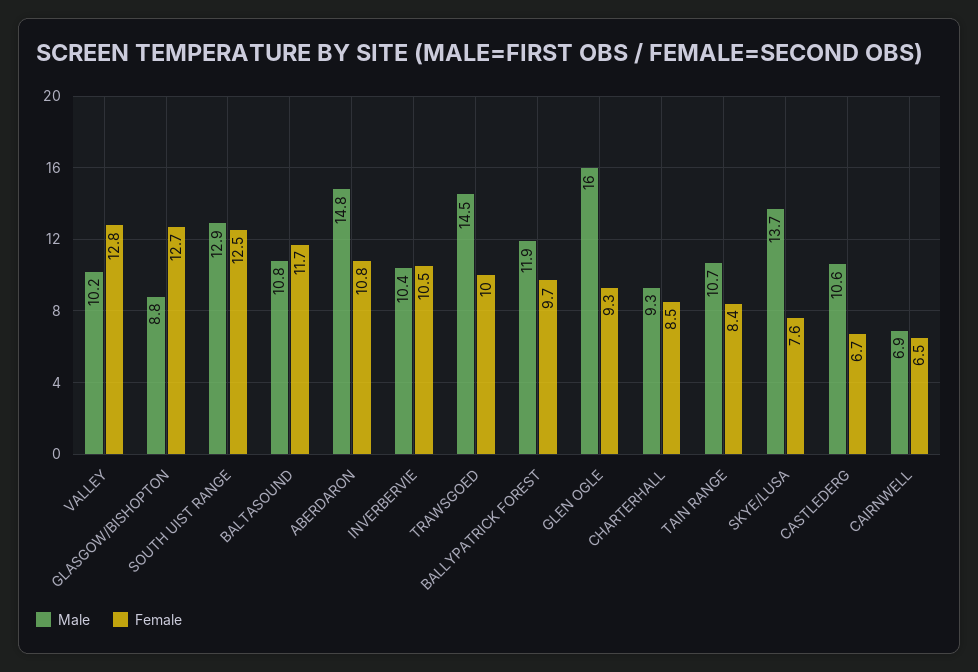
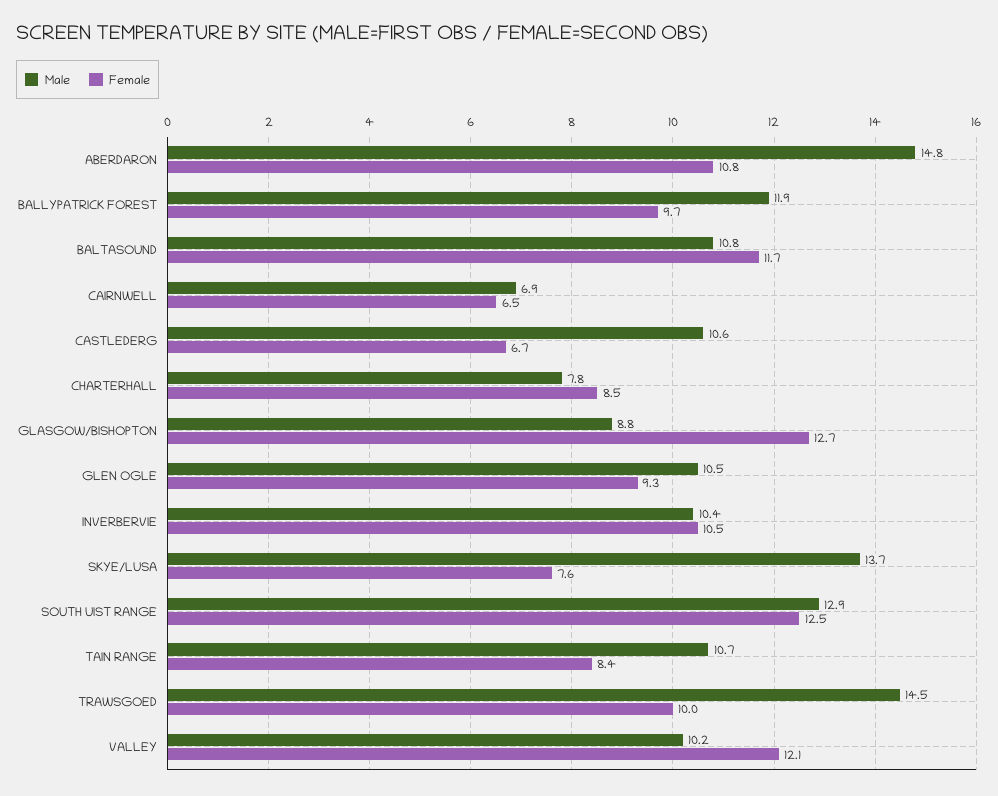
Female, VALLEY: 12.8 -> 12.1
Male, GLEN OGLE: 16 -> 10.5
Male, CHARTERHALL: 9.3 -> 7.8

